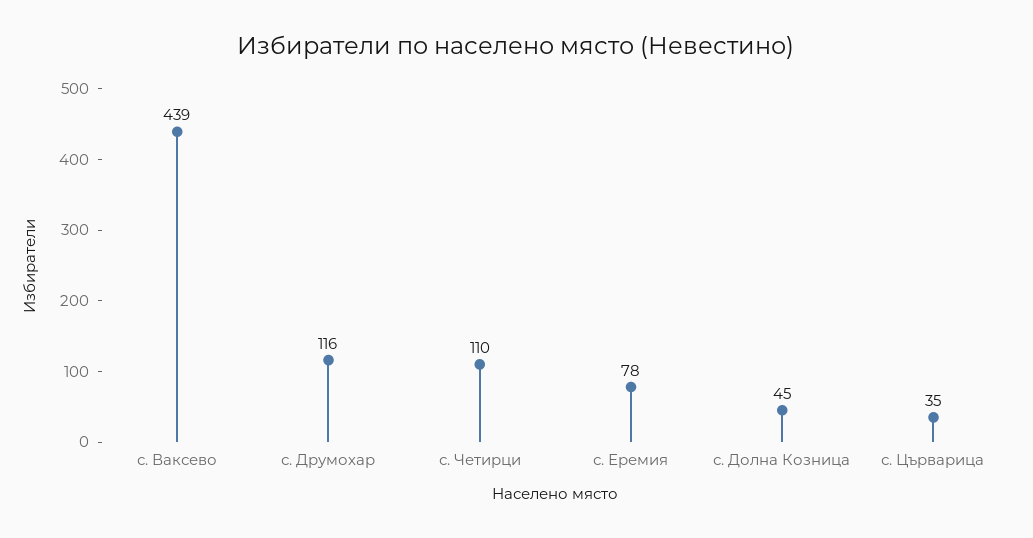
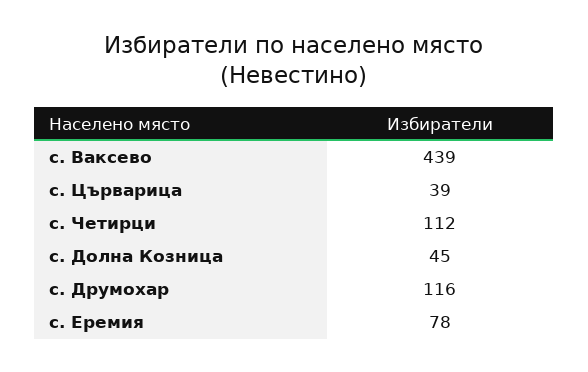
с. Четирци: 110 -> 112
с. Църварица: 35 -> 39

